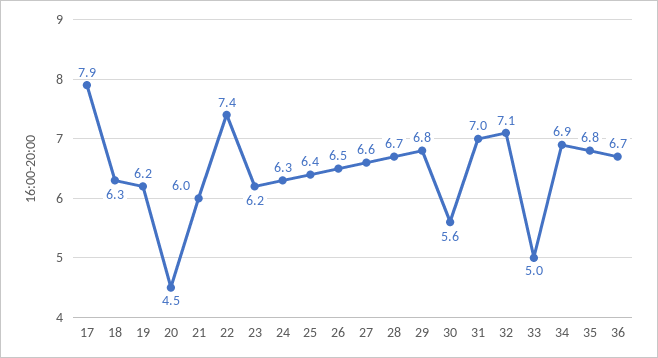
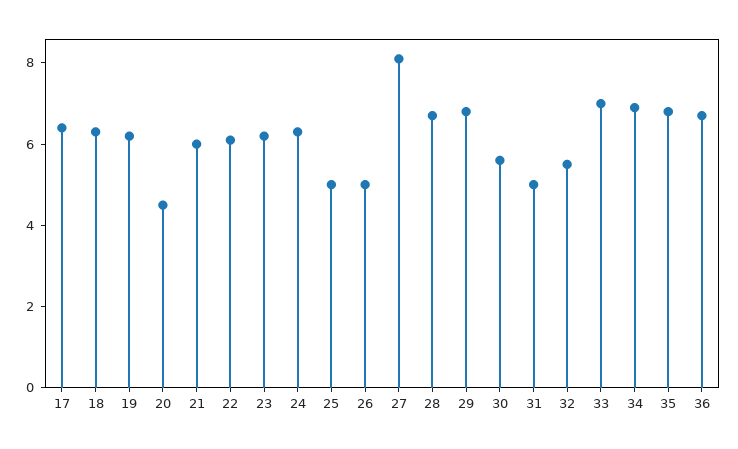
17: 7.9 -> 6.5
22: 7.4 -> 6
25: 6.4 -> 5
26: 6.5 -> 5
27: 6.6 -> 8
31: 7 -> 5
32: 7.1 -> 5.5
33: 5 -> 7

